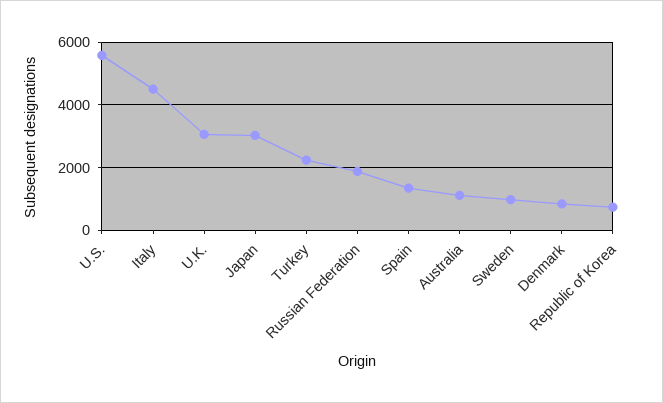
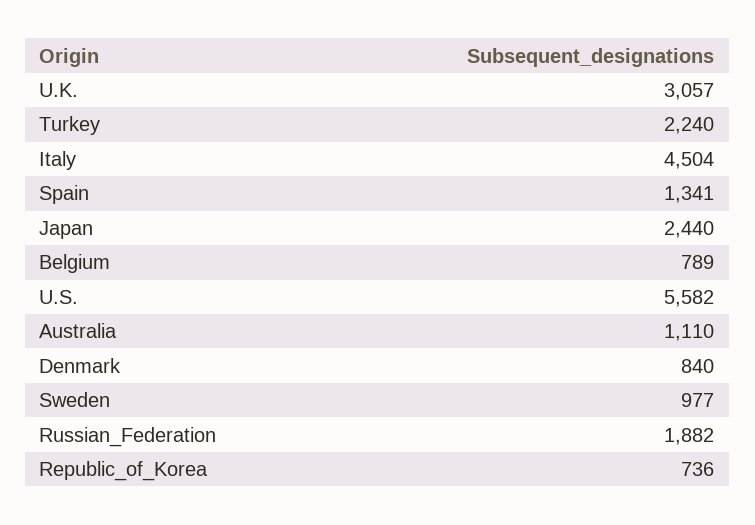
Japan: 3000 -> 2440
Belgium: none -> 789

